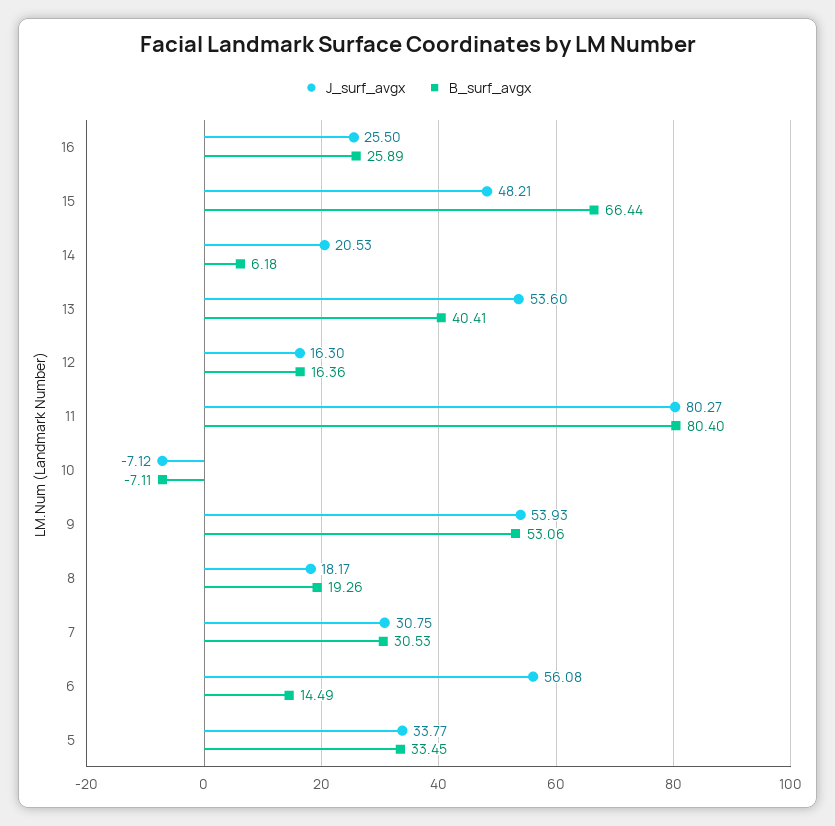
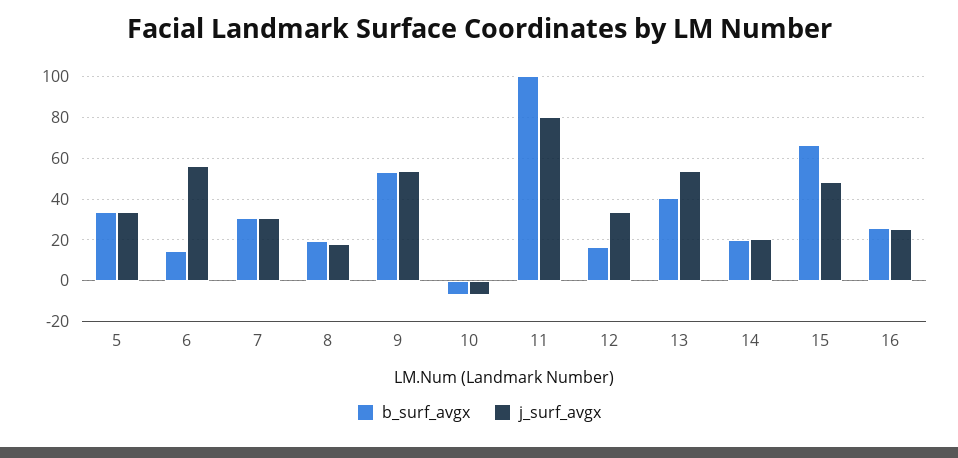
B_surf_avgx, 14: 6.18 -> 20
J_surf_avgx, 12: 16.3 -> 35
B_surf_avgx, 11: 80.4 -> 100

